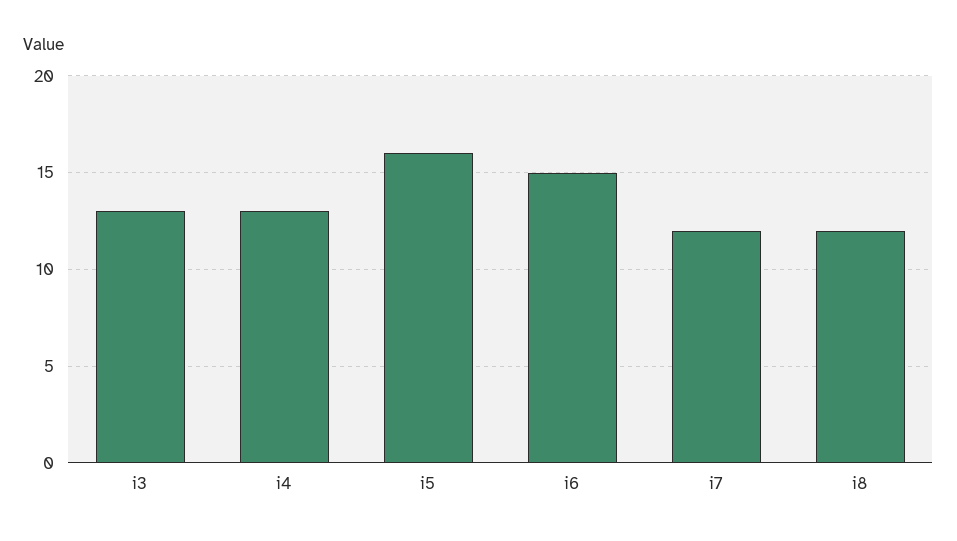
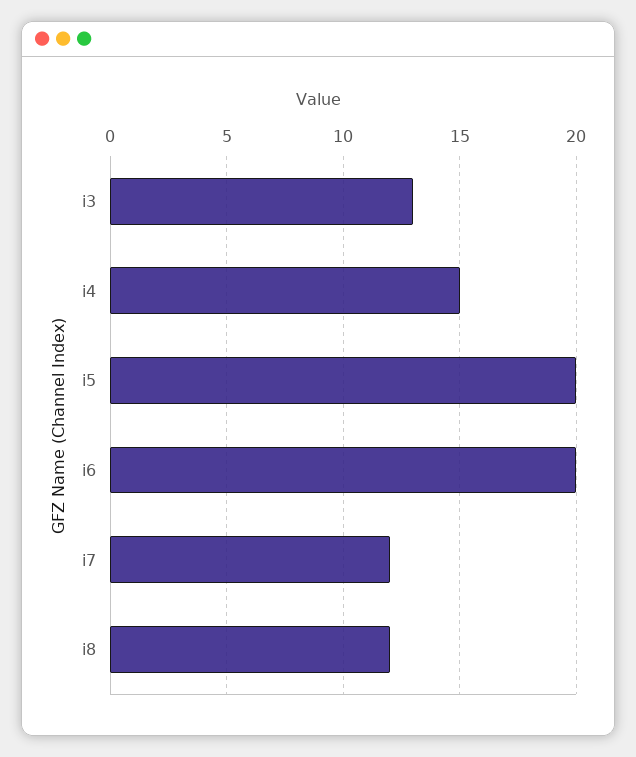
i4: 13 -> 15
i5: 16 -> 20
i6: 15 -> 20

